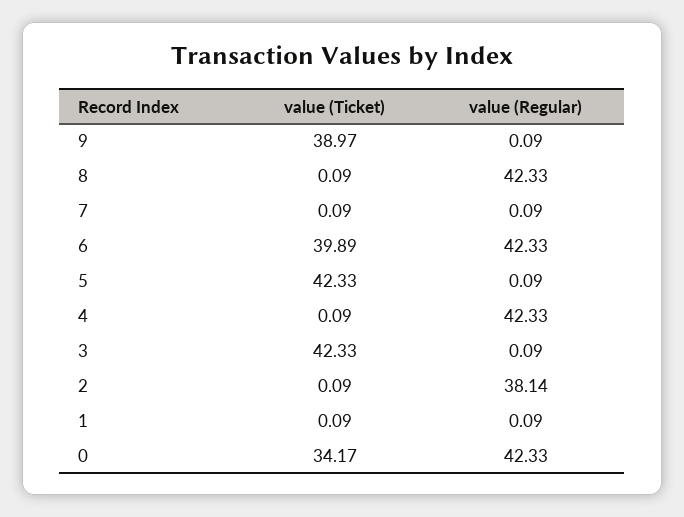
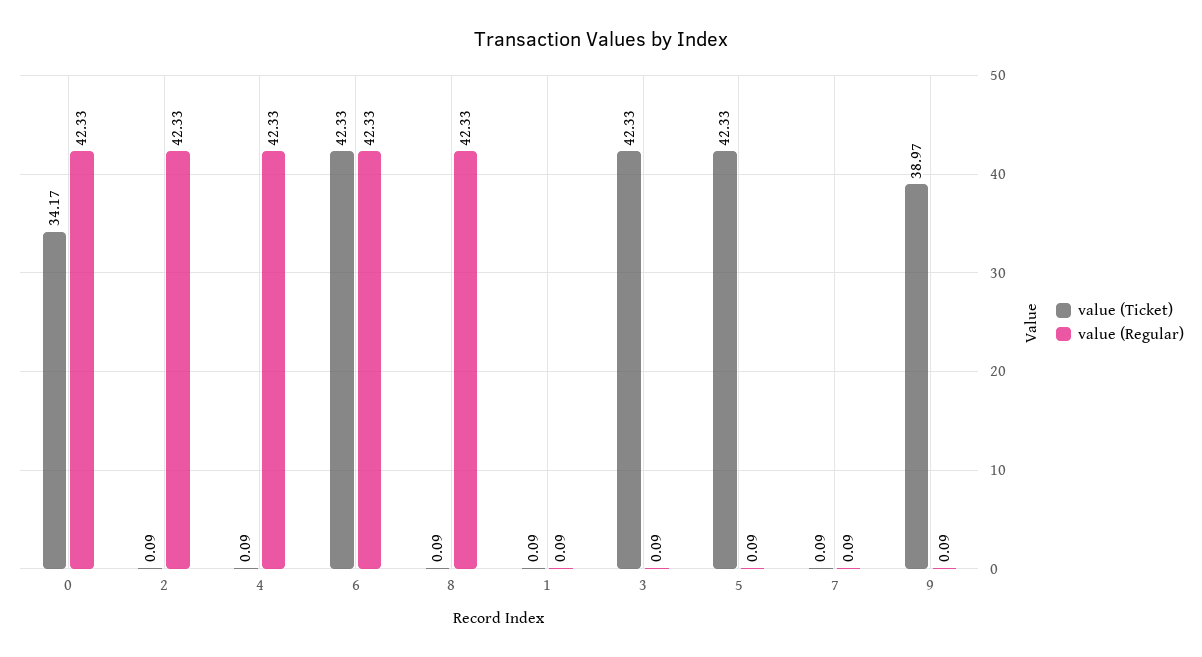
value (Ticket), 6: 39.89 -> 42.33
value (Regular), 2: 38.14 -> 42.33

